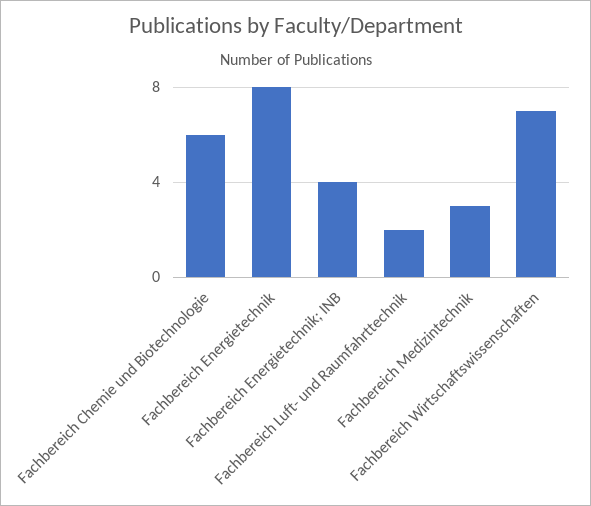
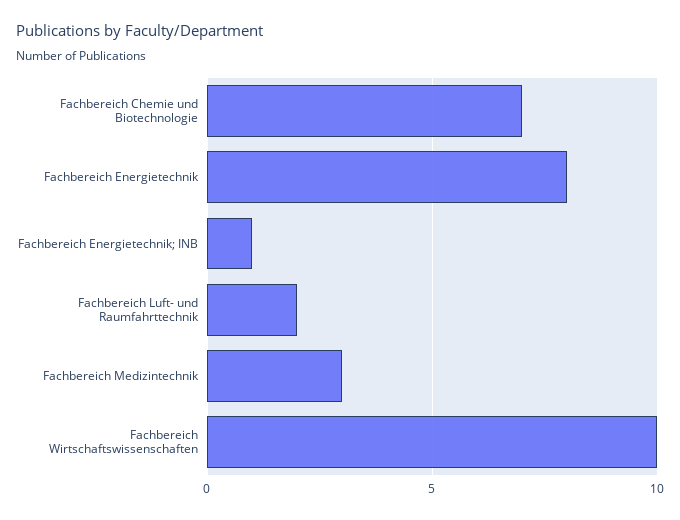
Fachbereich Chemie und Biotechnologie: 6 -> 7
Fachbereich Energietechnik; INB: 4 -> 1
Fachbereich Wirtschaftswissenschaften: 7 -> 10

